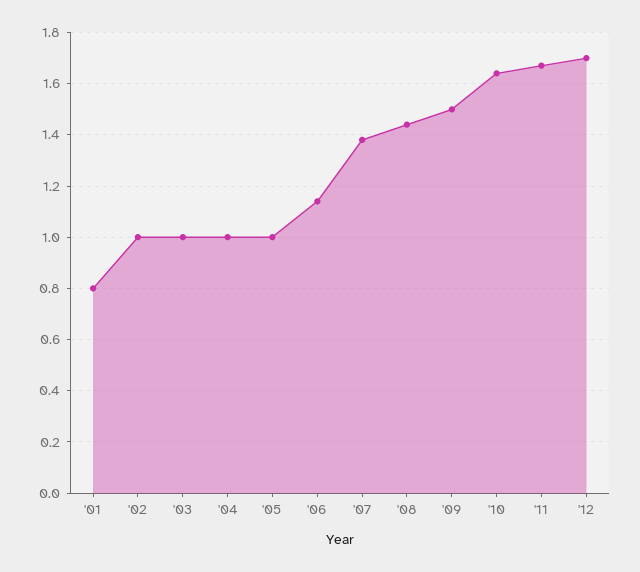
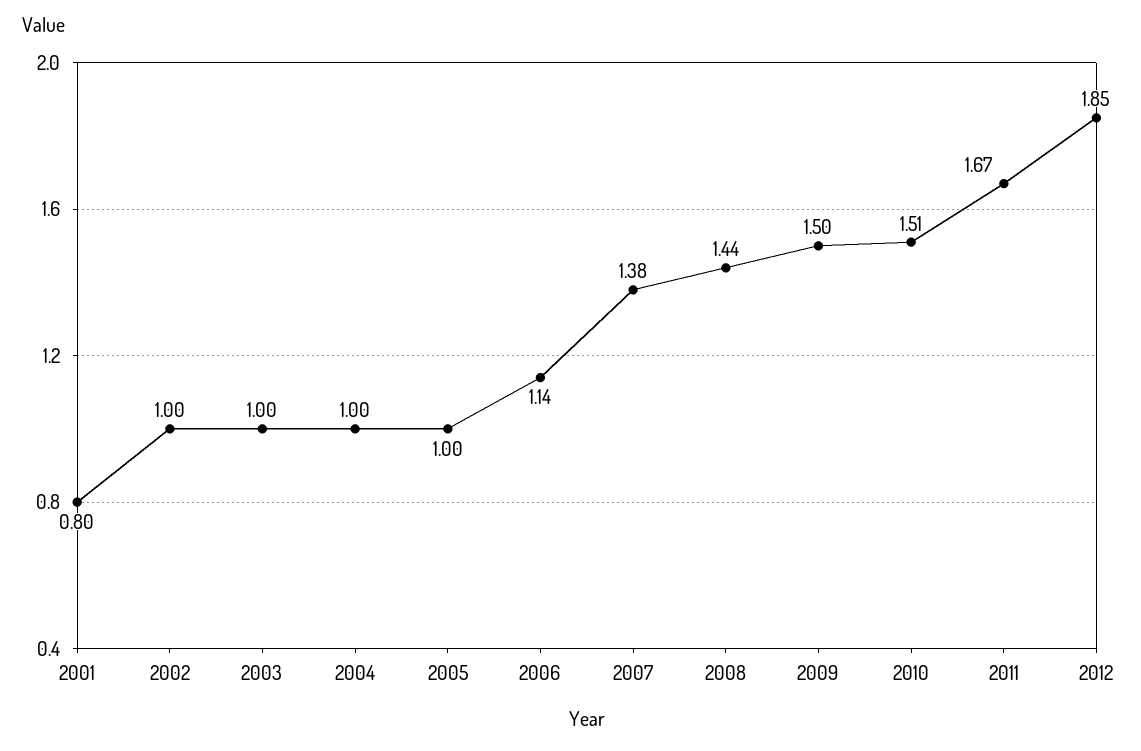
'10: 1.65 -> 1.51
'12: 1.7 -> 1.85

